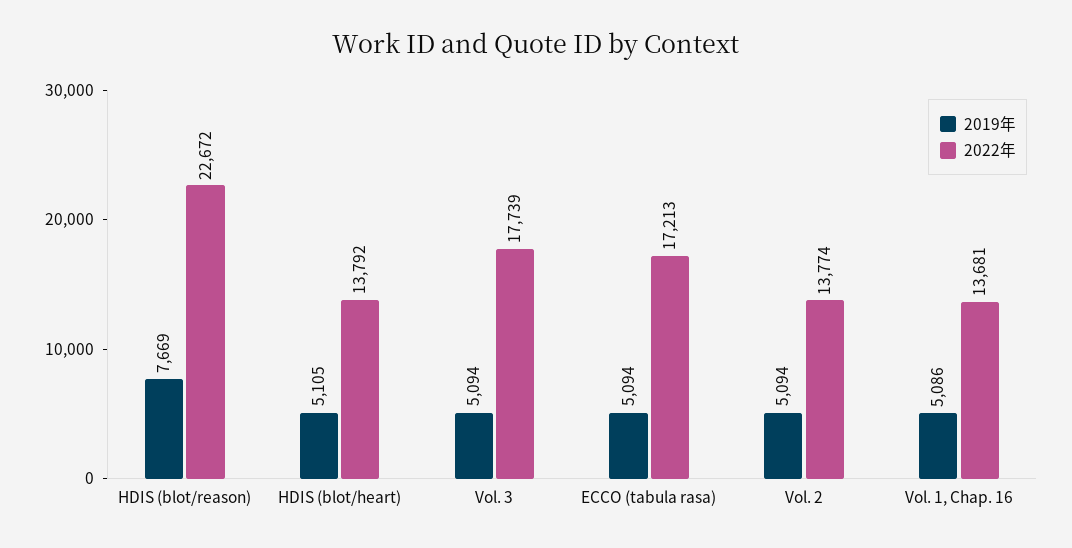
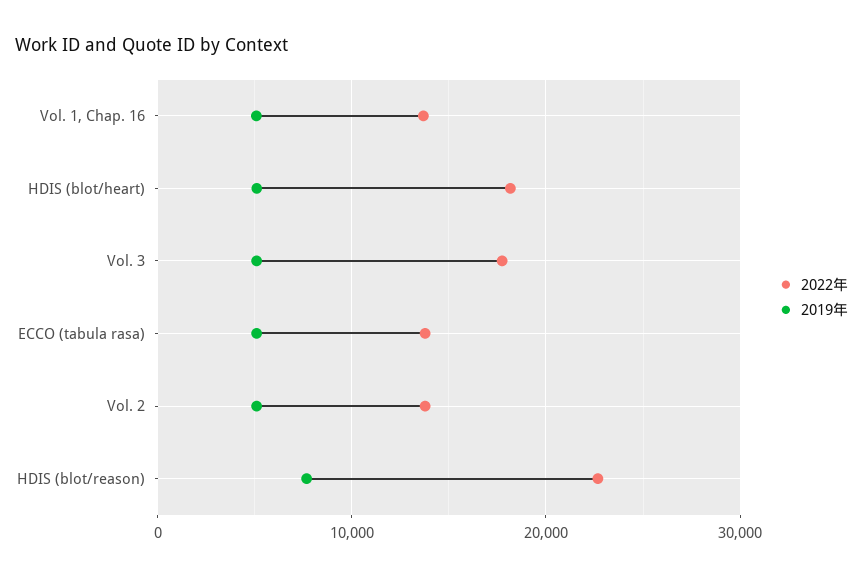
2022年, HDIS (blot/heart): 13792 -> 18000
2022年, ECCO (tabula rasa): 17213 -> 14000

